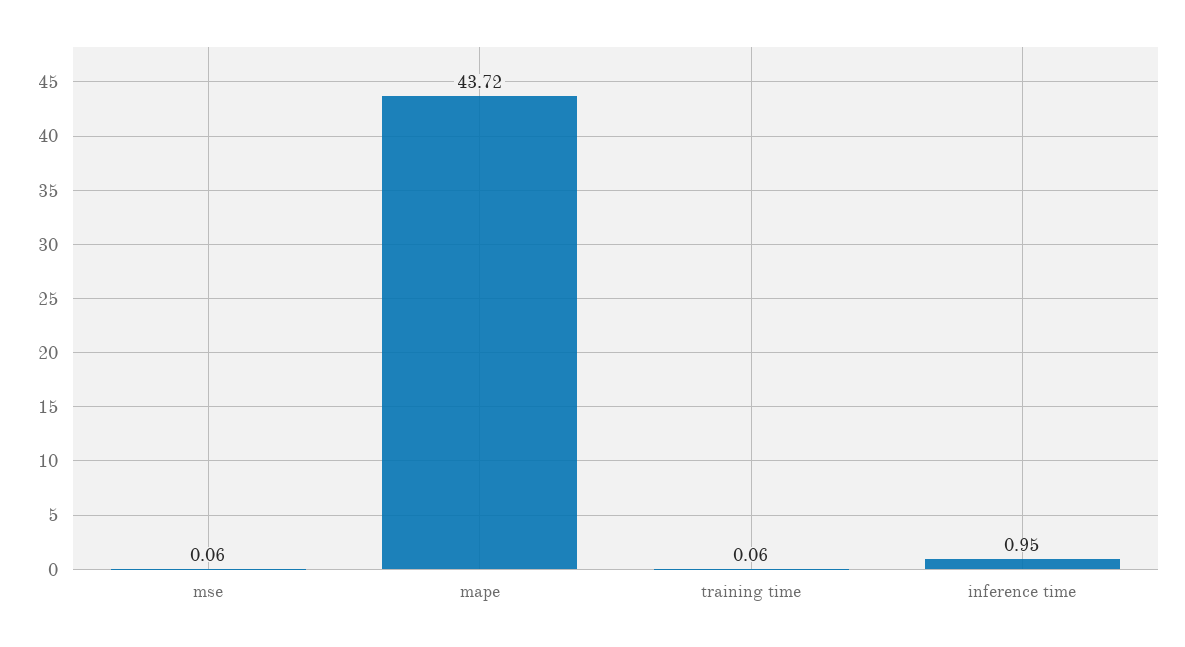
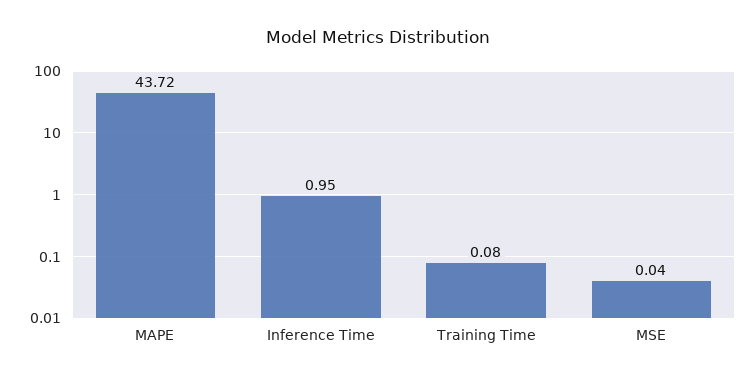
mse: 0.06 -> 0.04
training time: 0.06 -> 0.08

